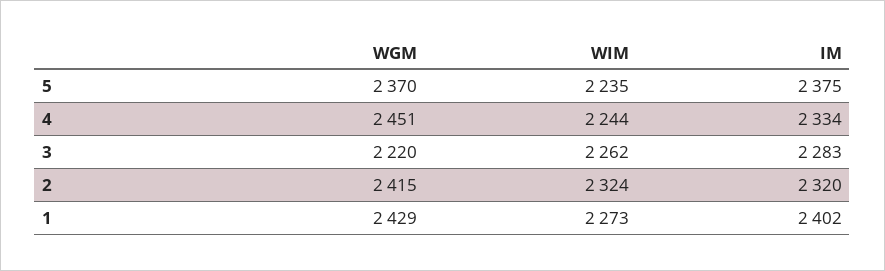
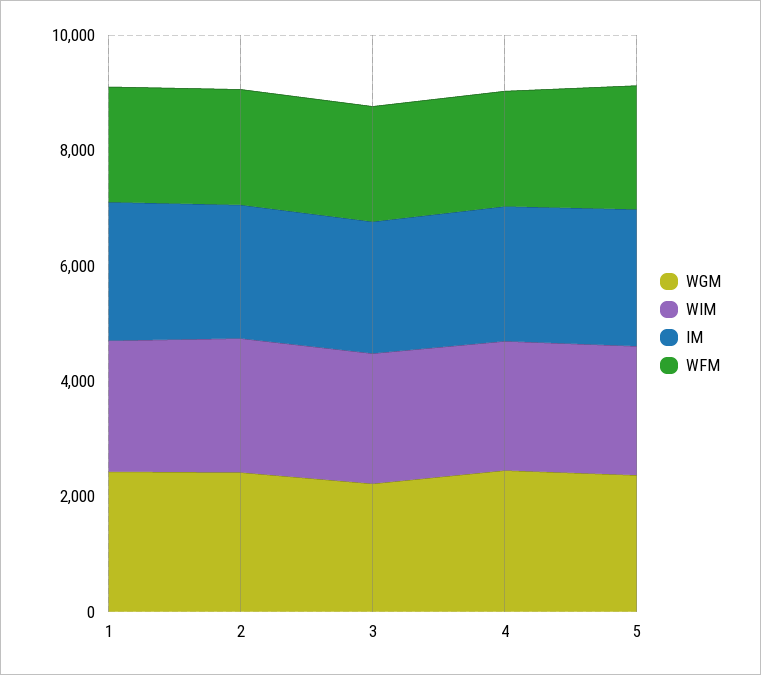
WFM, 1: none -> 2000
WFM, 2: none -> 2000
WFM, 3: none -> 2000
WFM, 4: none -> 2000
WFM, 5: none -> 2000

